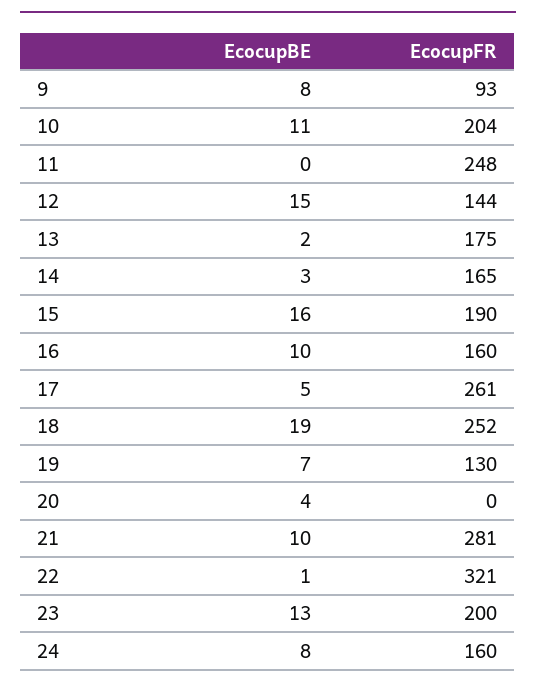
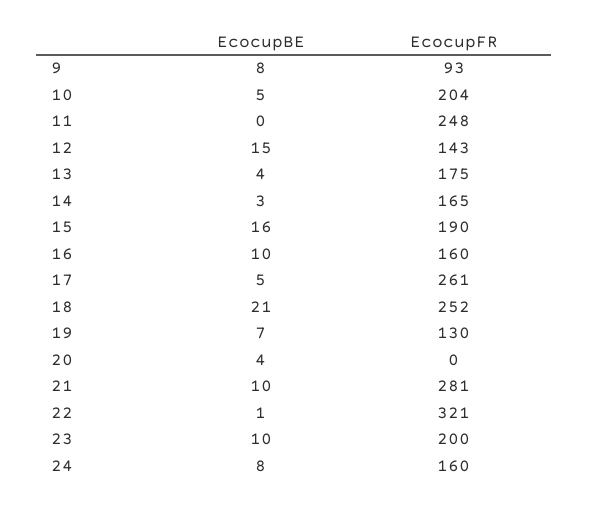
EcocupBE, 10: 11 -> 5
EcocupFR, 12: 144 -> 143
EcocupBE, 13: 2 -> 4
EcocupBE, 18: 19 -> 21
EcocupBE, 23: 13 -> 10

